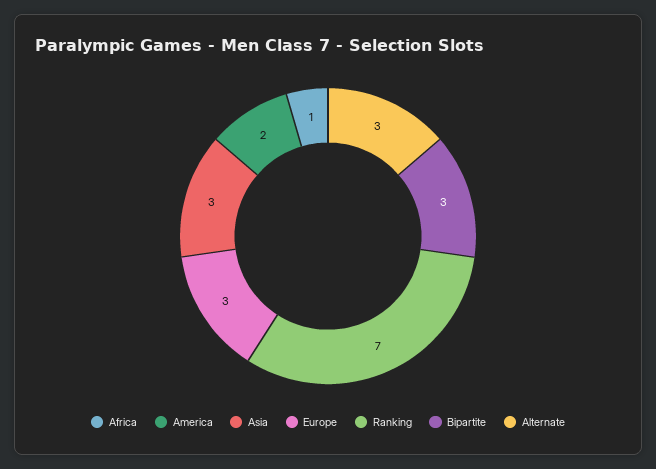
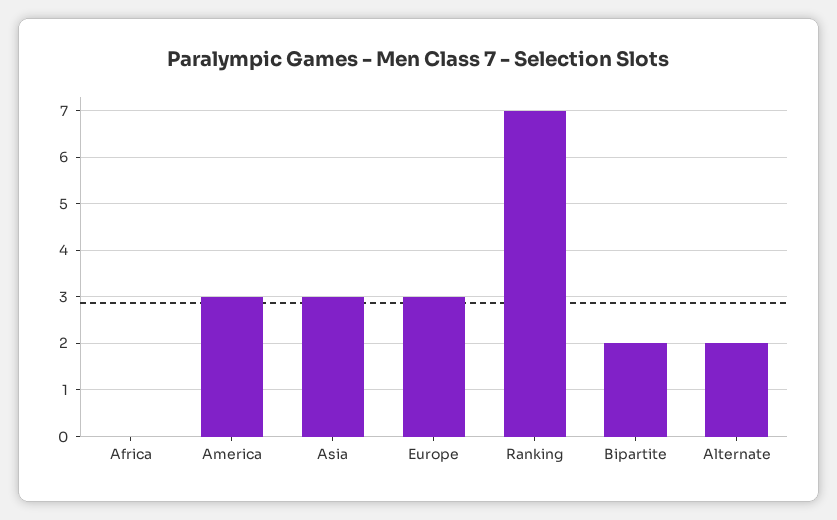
Africa: 1 -> 0
America: 2 -> 3
Bipartite: 3 -> 2
Alternate: 3 -> 2

